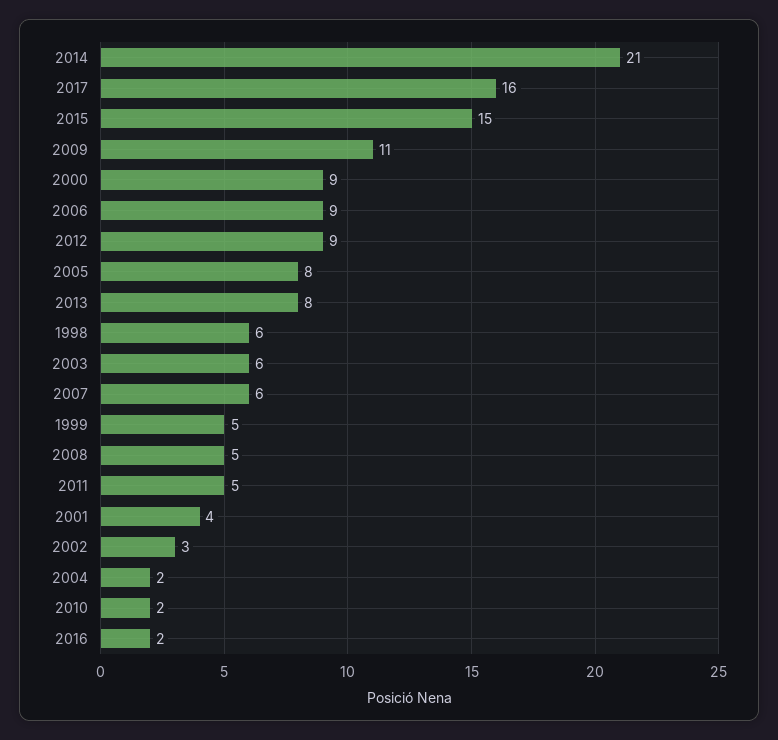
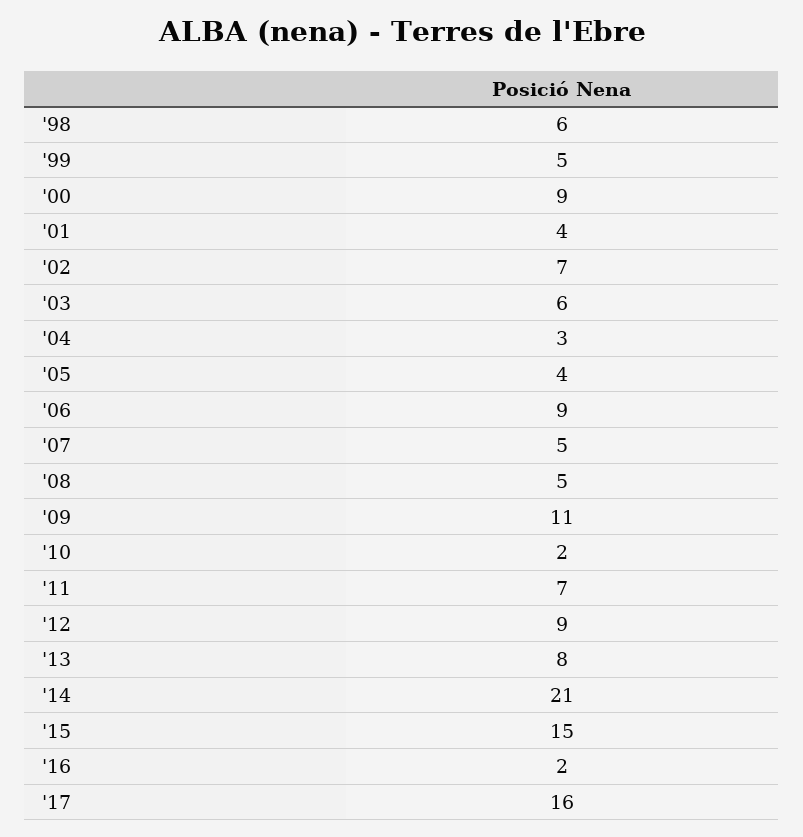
2005: 8 -> 4
2007: 6 -> 5
2011: 5 -> 7
2002: 3 -> 7
2004: 2 -> 3

